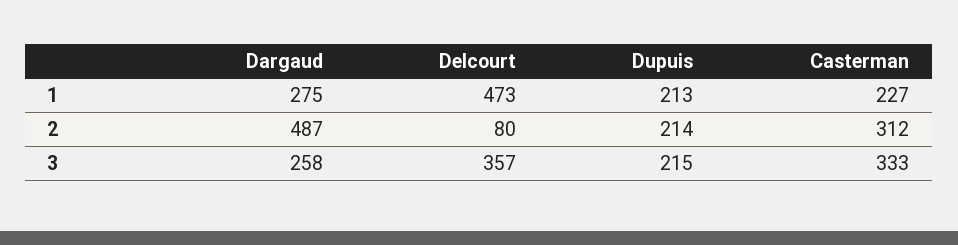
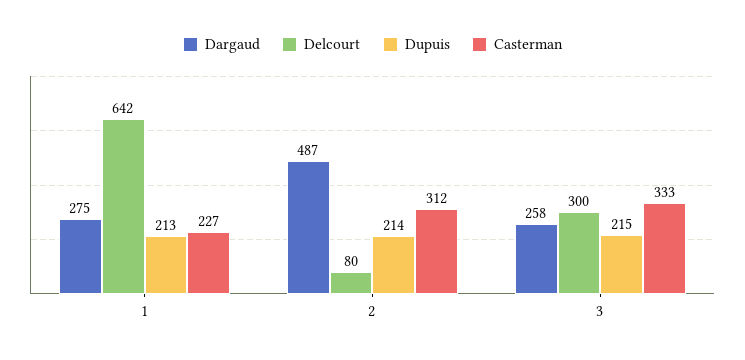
Delcourt, 1: 473 -> 642
Delcourt, 3: 357 -> 300

